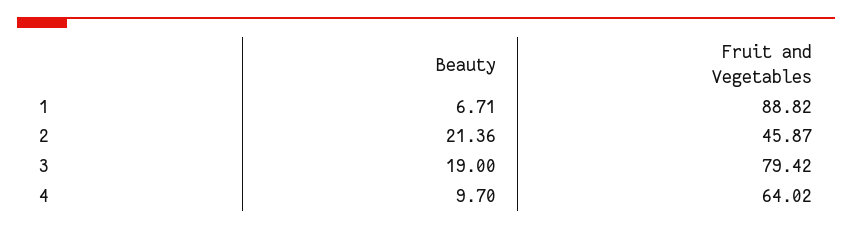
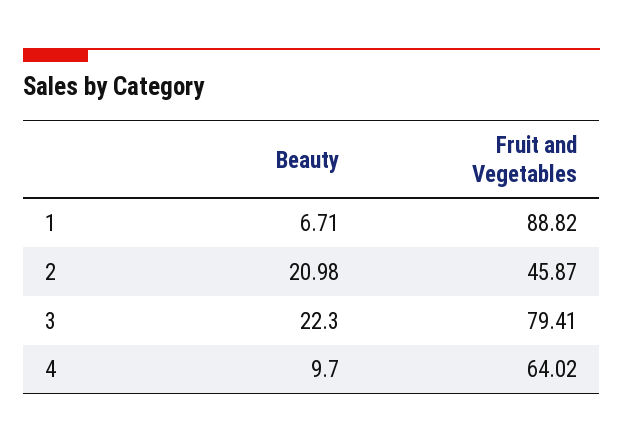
Beauty, 2: 21.36 -> 20.98
Beauty, 3: 19 -> 22.3
Fruit and Vegetables, 3: 79.42 -> 79.41

